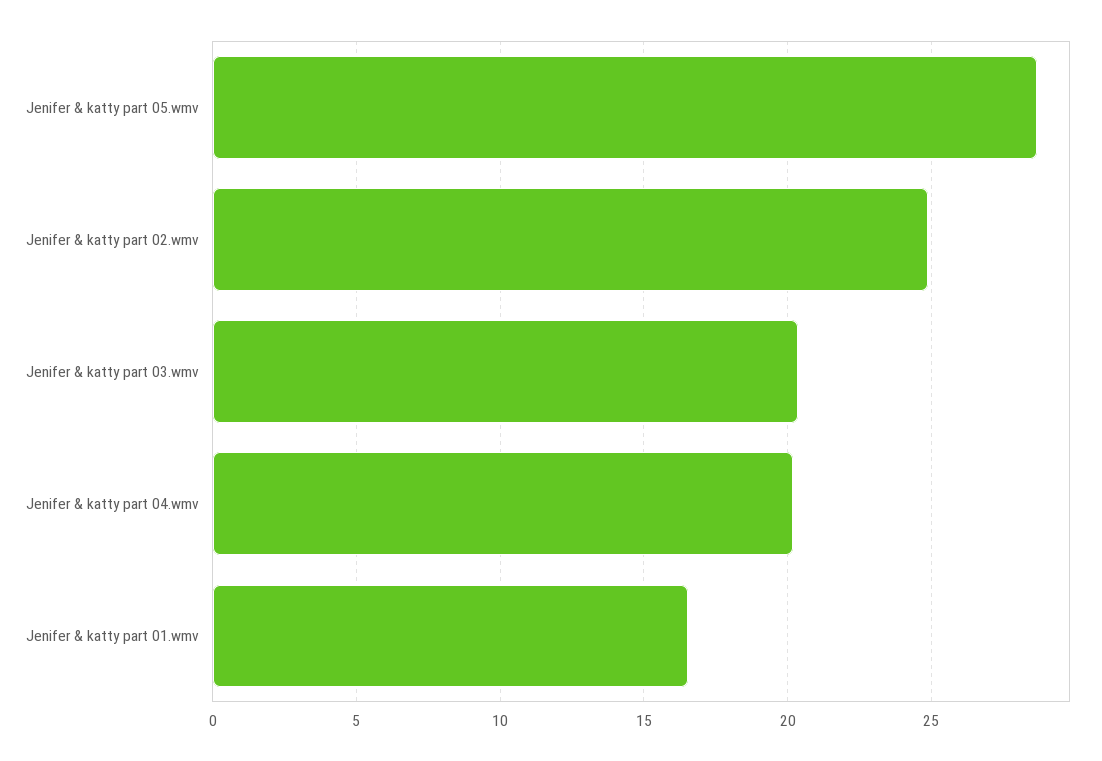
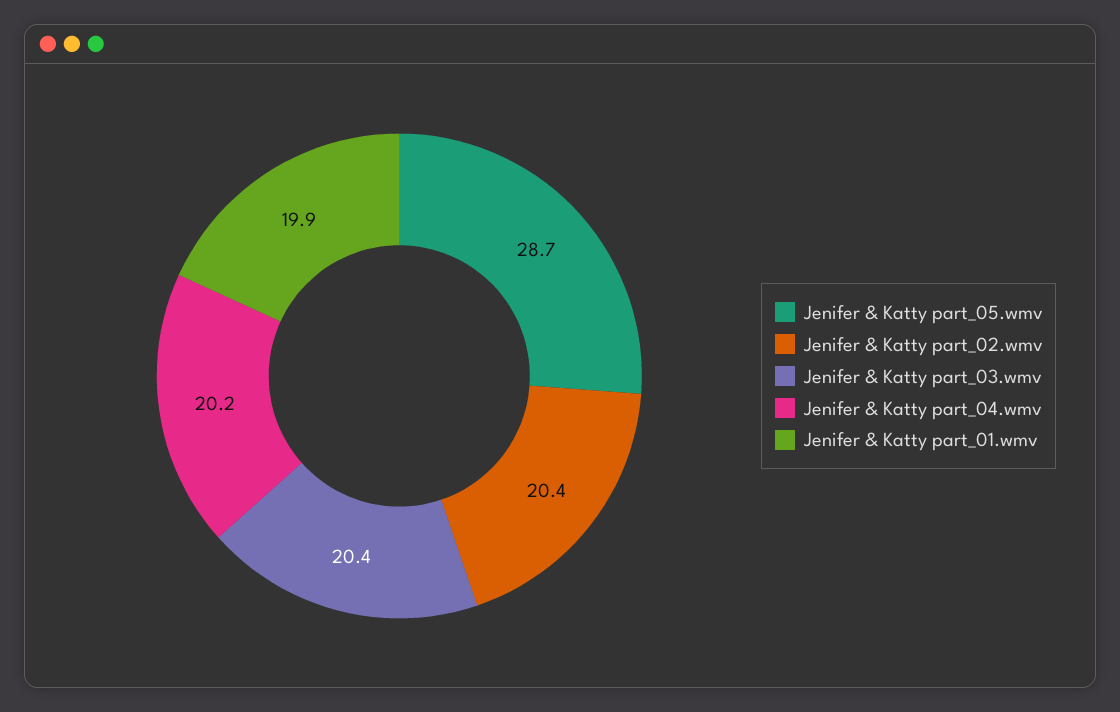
Jenifer & katty part 02.wmv: 25 -> 20.4
Jenifer & katty part 01.wmv: 16.5 -> 19.9

